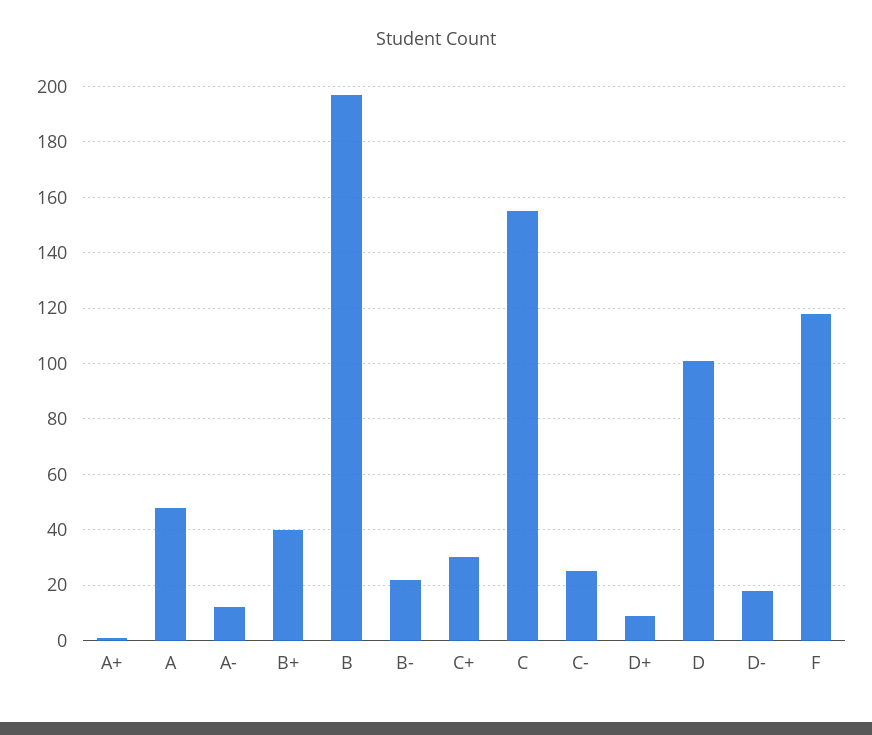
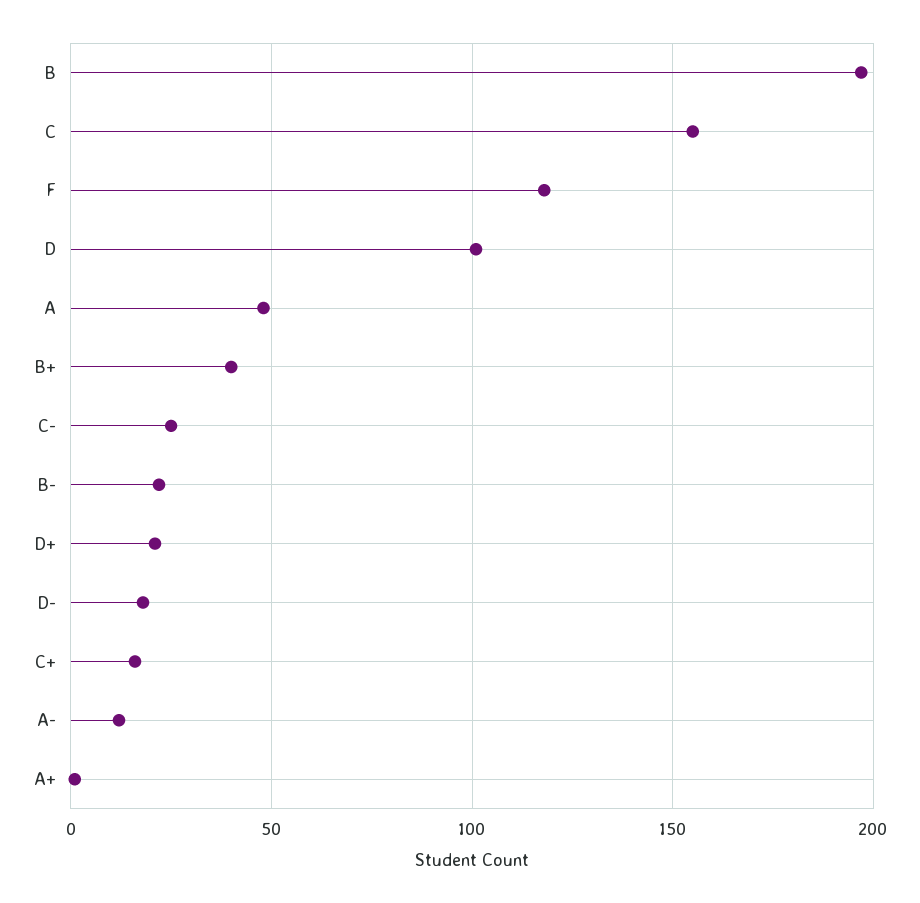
C+: 30 -> 15
D+: 10 -> 20

